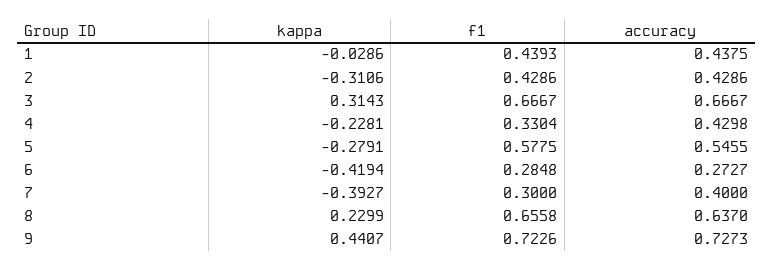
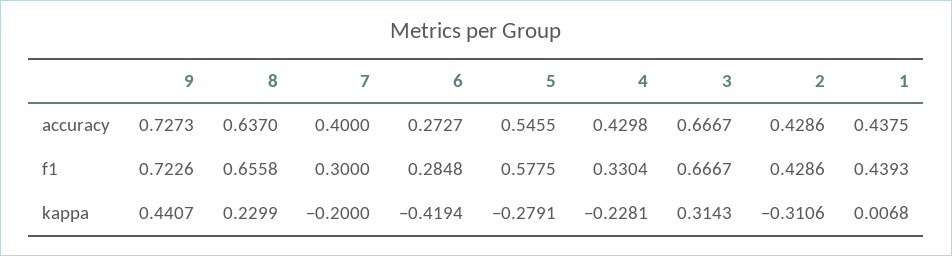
kappa, 1: -0.0286 -> 0.0068
kappa, 7: -0.3927 -> -0.2

